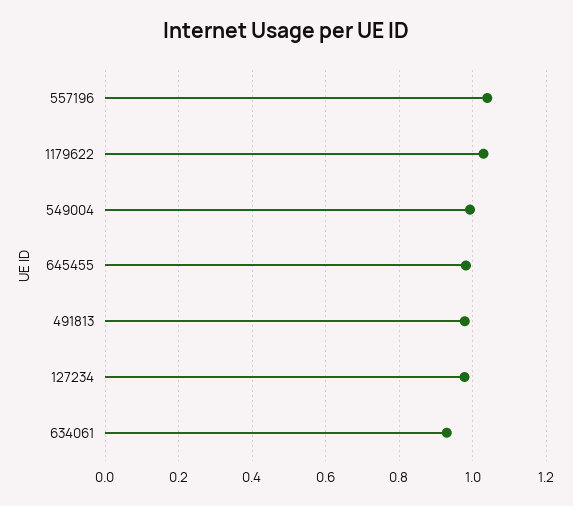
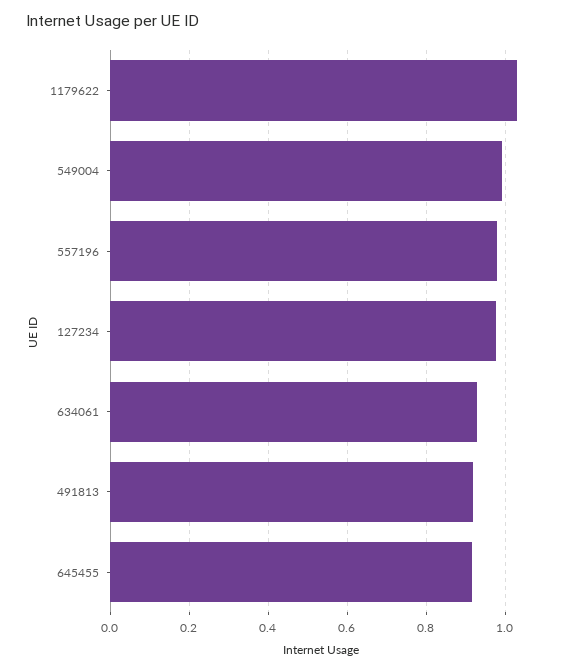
557196: 1.04 -> 0.98
645455: 0.98 -> 0.92
491813: 0.98 -> 0.92

